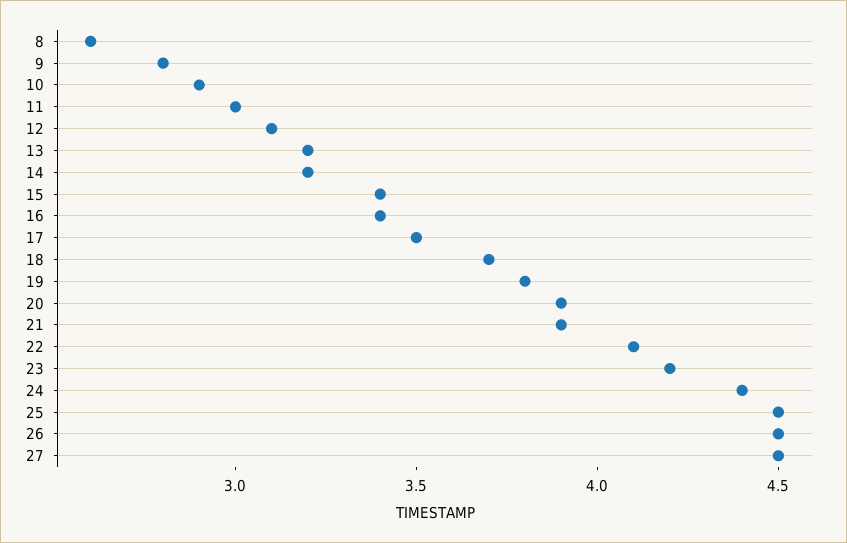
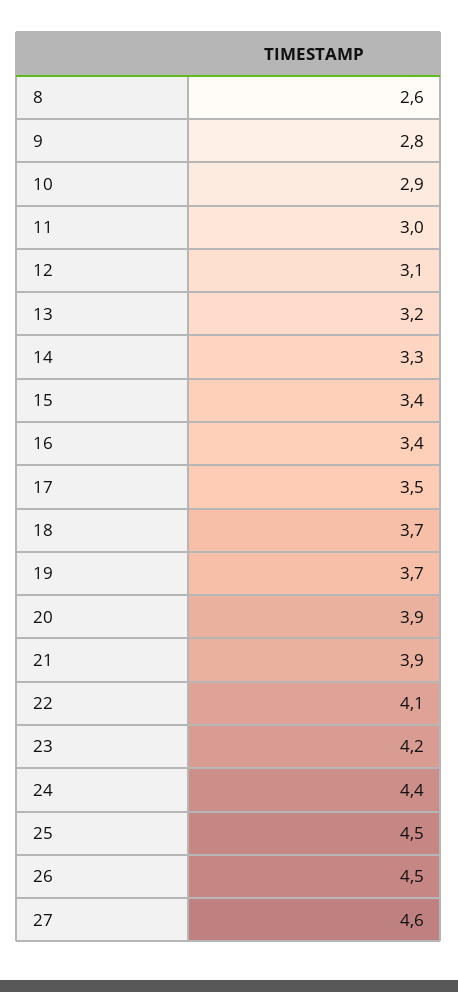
14: 3.2 -> 3.3
19: 3.8 -> 3.7
27: 4.5 -> 4.6

